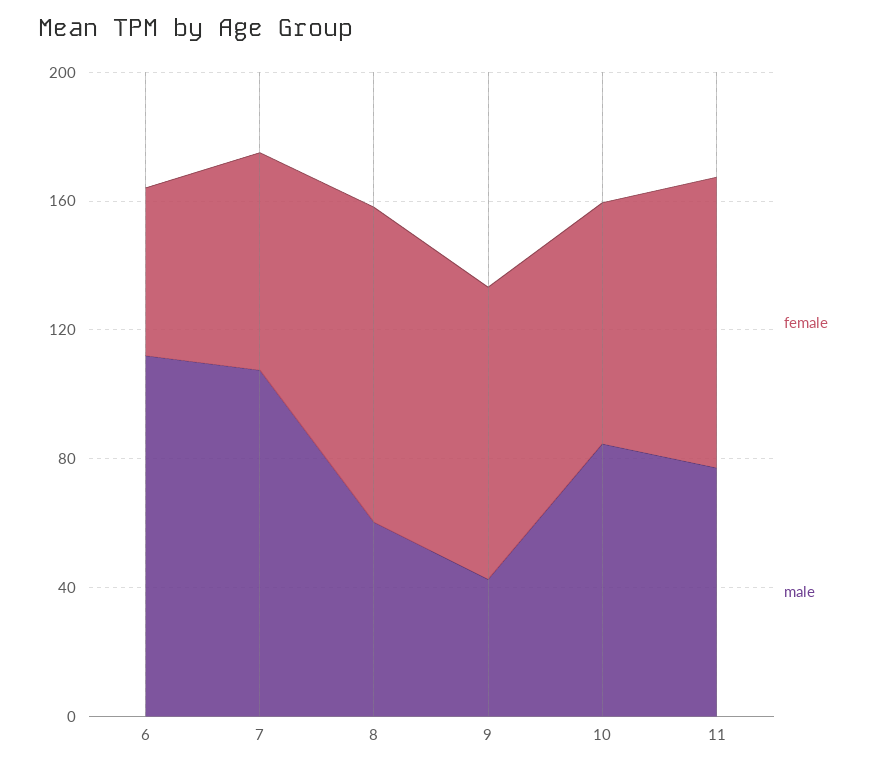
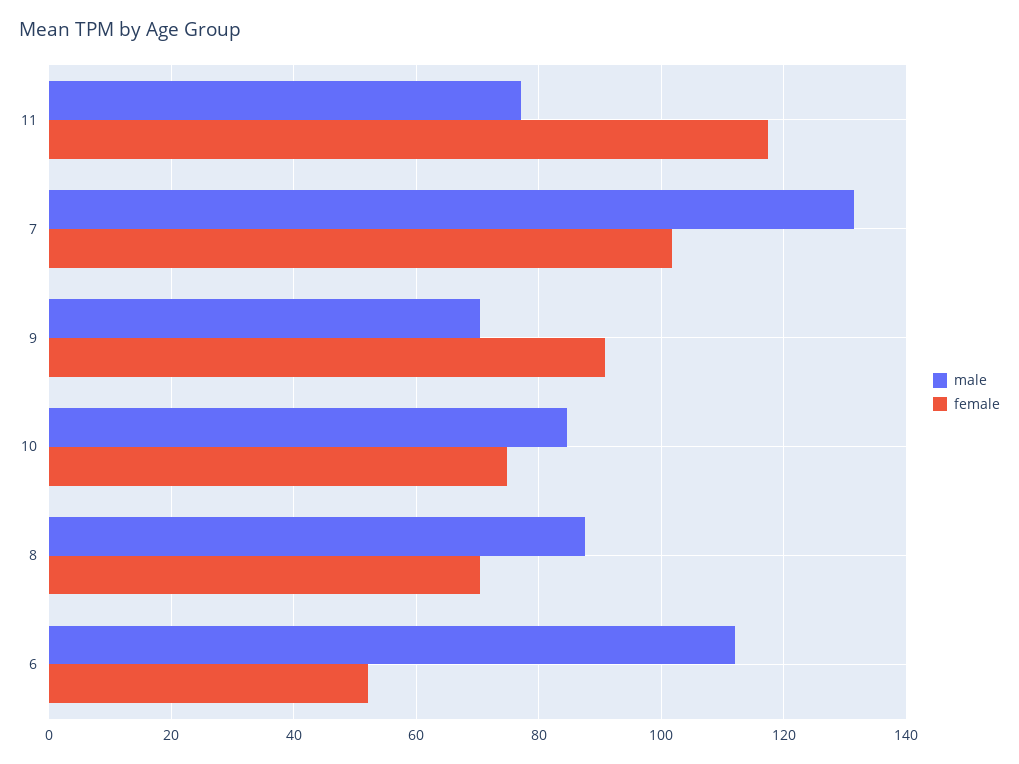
female, 7: 70 -> 102
male, 7: 110 -> 132
female, 8: 100 -> 70
male, 8: 60 -> 88
male, 9: 40 -> 70
female, 11: 90 -> 118

